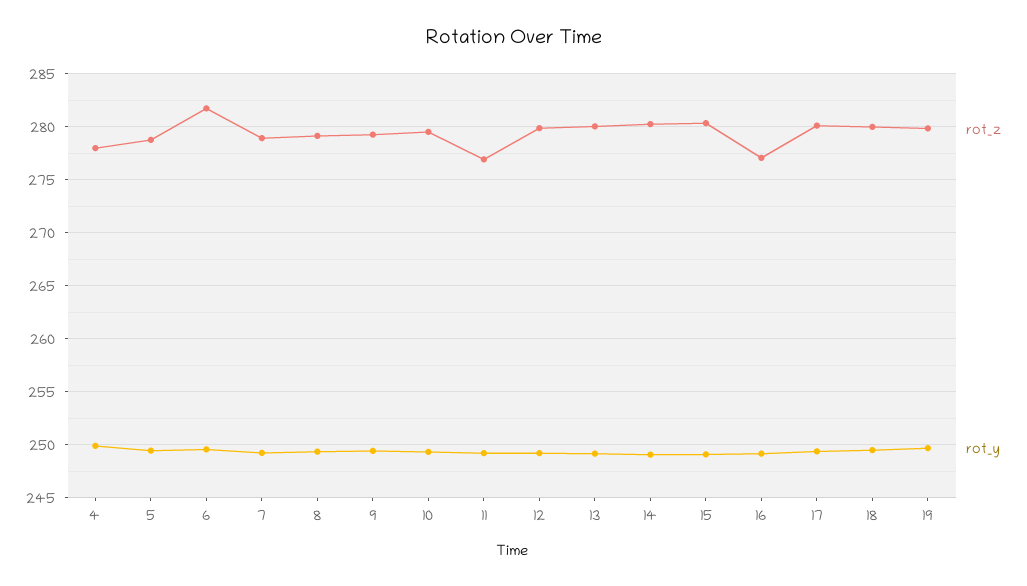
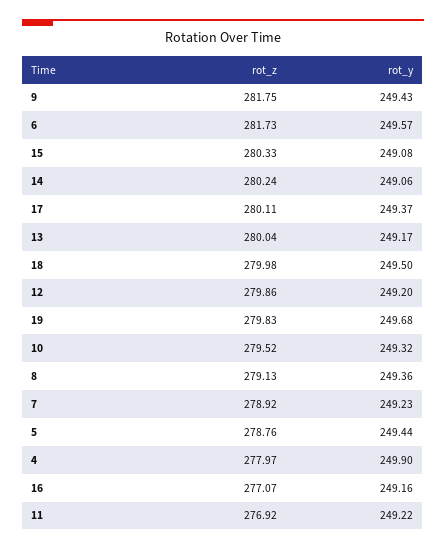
rot_z, 9: 279 -> 281.75

